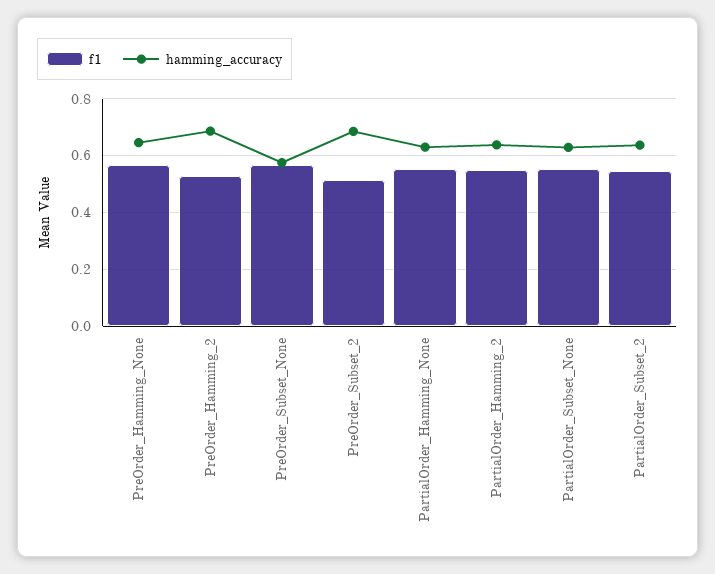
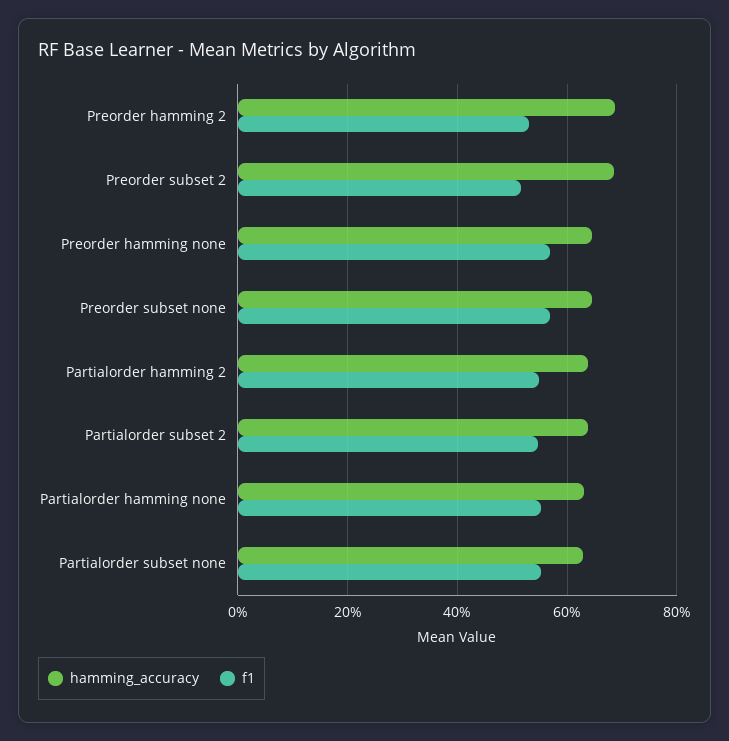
hamming_accuracy, PreOrder_Subset_None: 0.575 -> 0.64

